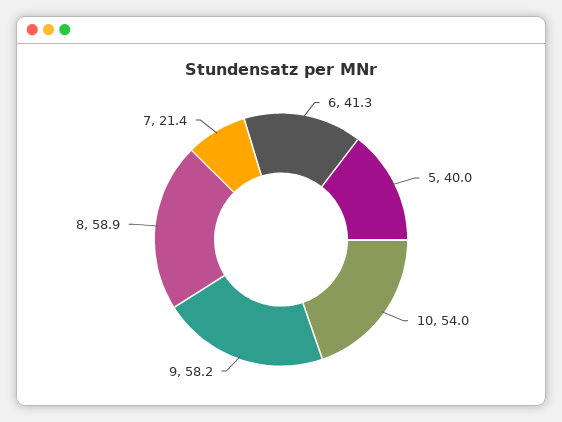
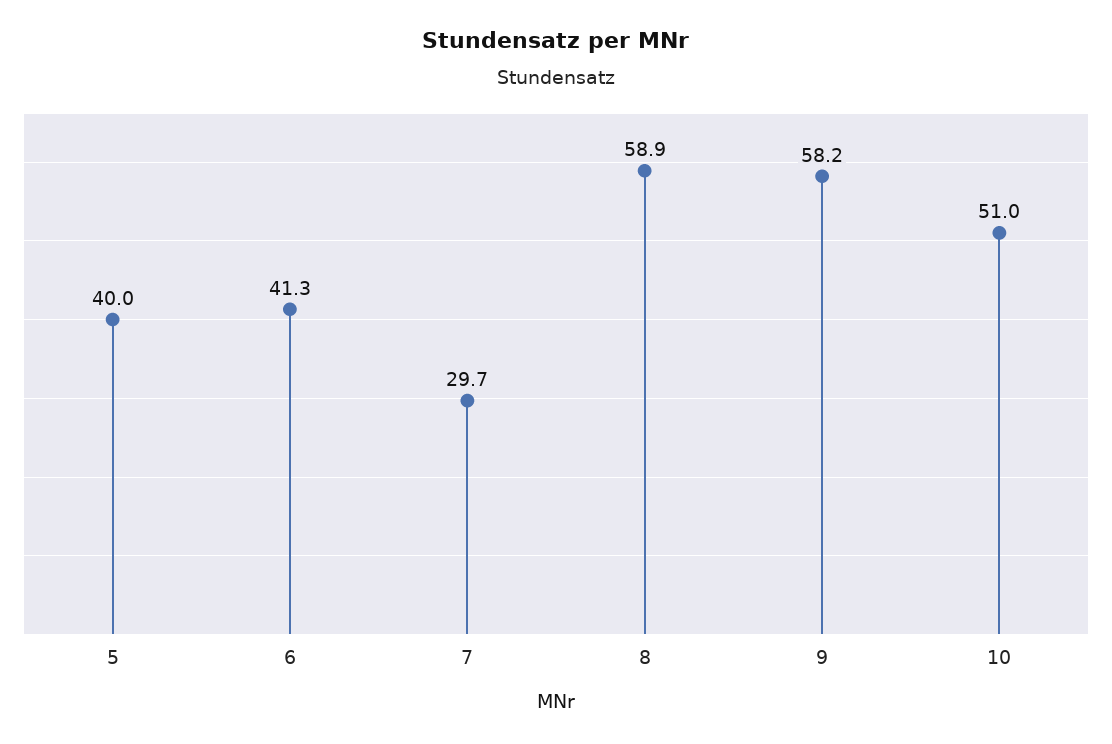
10: 54 -> 51
7: 21.4 -> 29.7

